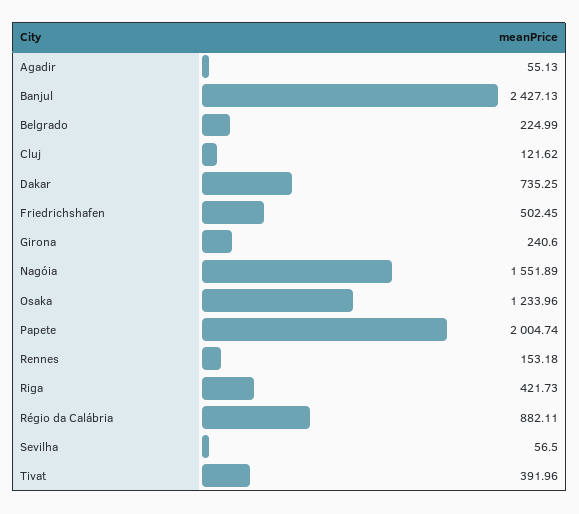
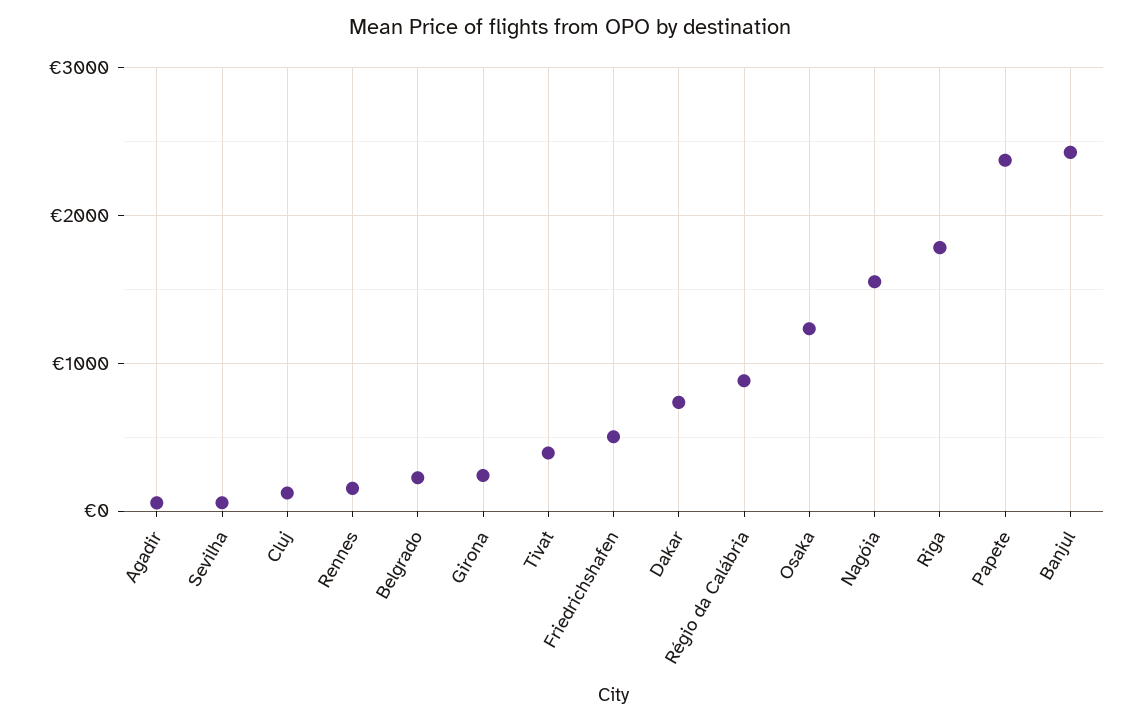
Papete: 2004.74 -> 2400
Riga: 421.73 -> 1800

